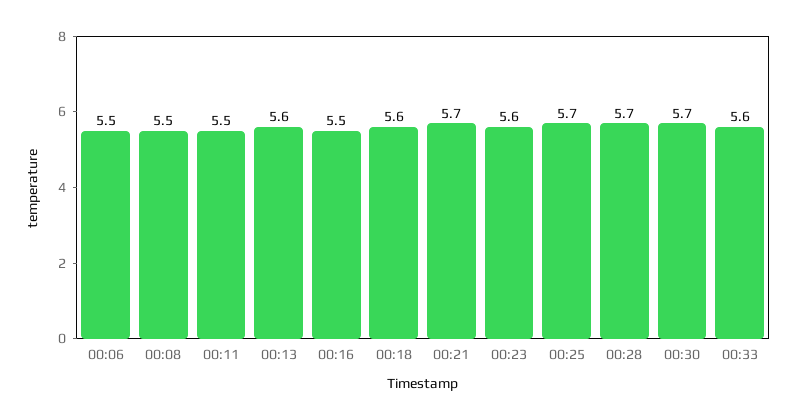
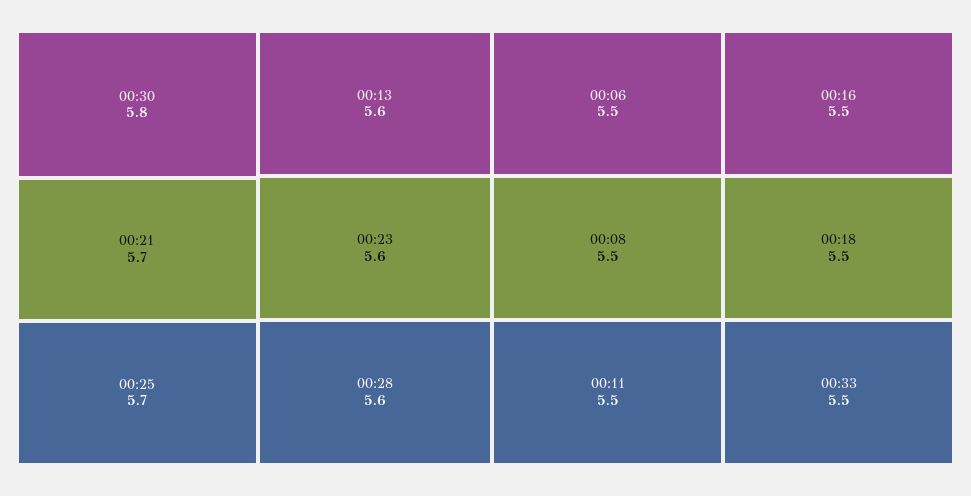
00:18: 5.6 -> 5.5
00:28: 5.7 -> 5.6
00:30: 5.7 -> 5.8
00:33: 5.6 -> 5.5

